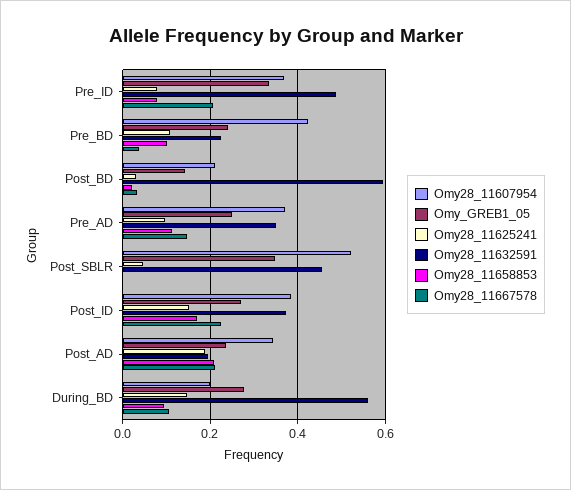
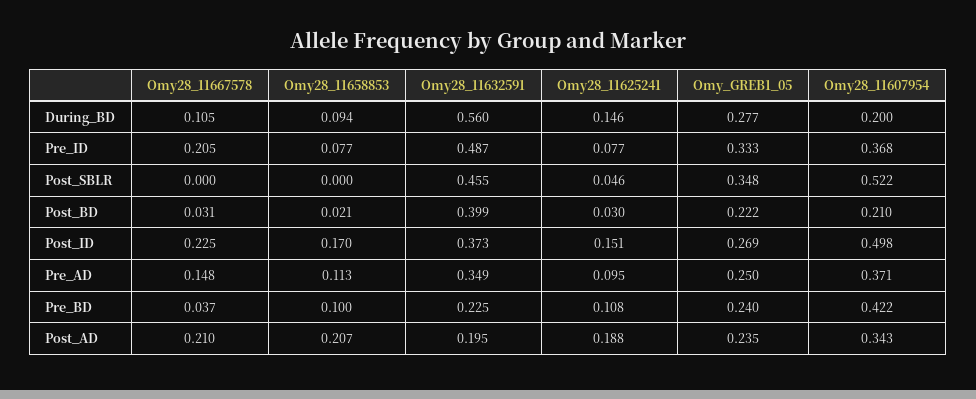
Omy_GREB1_05, Post_BD: 0.14 -> 0.222
Omy28_11632591, Post_BD: 0.6 -> 0.399
Omy28_11607954, Post_ID: 0.38 -> 0.498

